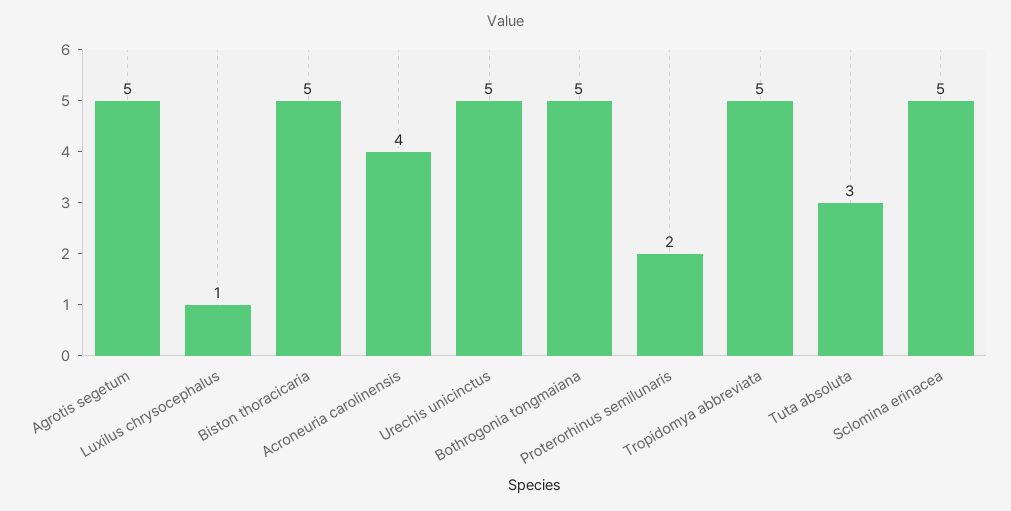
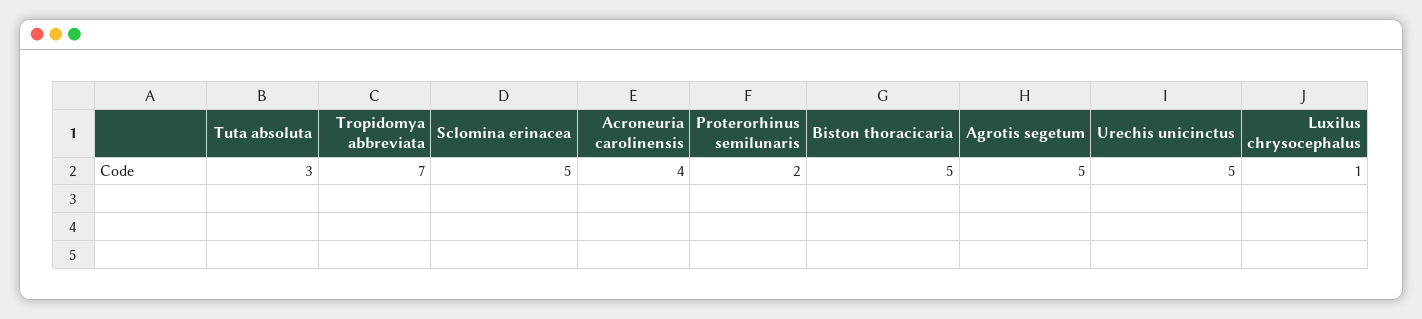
Bothrogonia tongmaiana: 5 -> none
Tropidomya abbreviata: 5 -> 7

